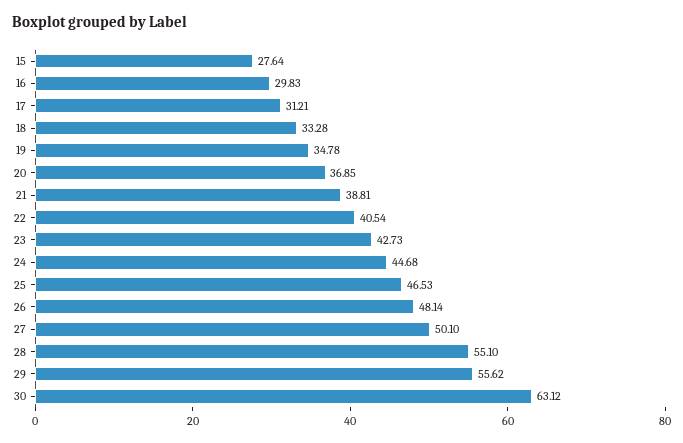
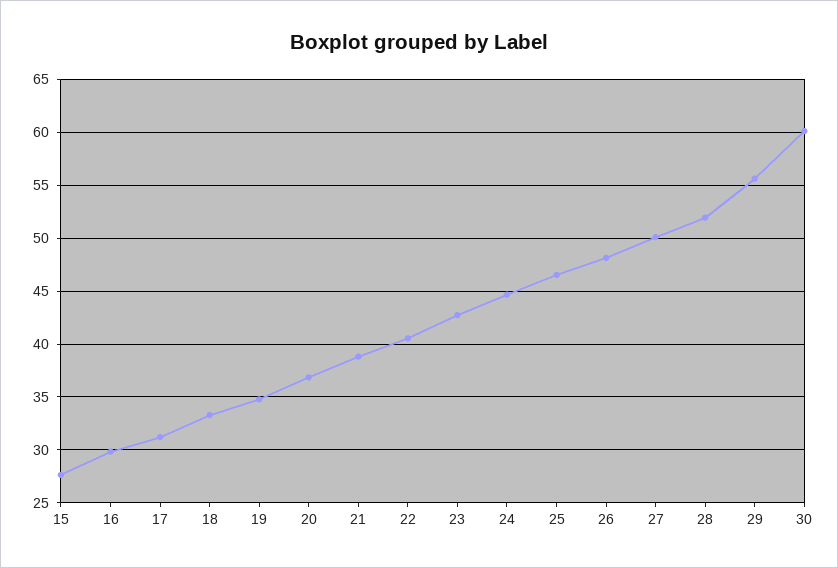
28: 55.1 -> 52
30: 63.12 -> 60

